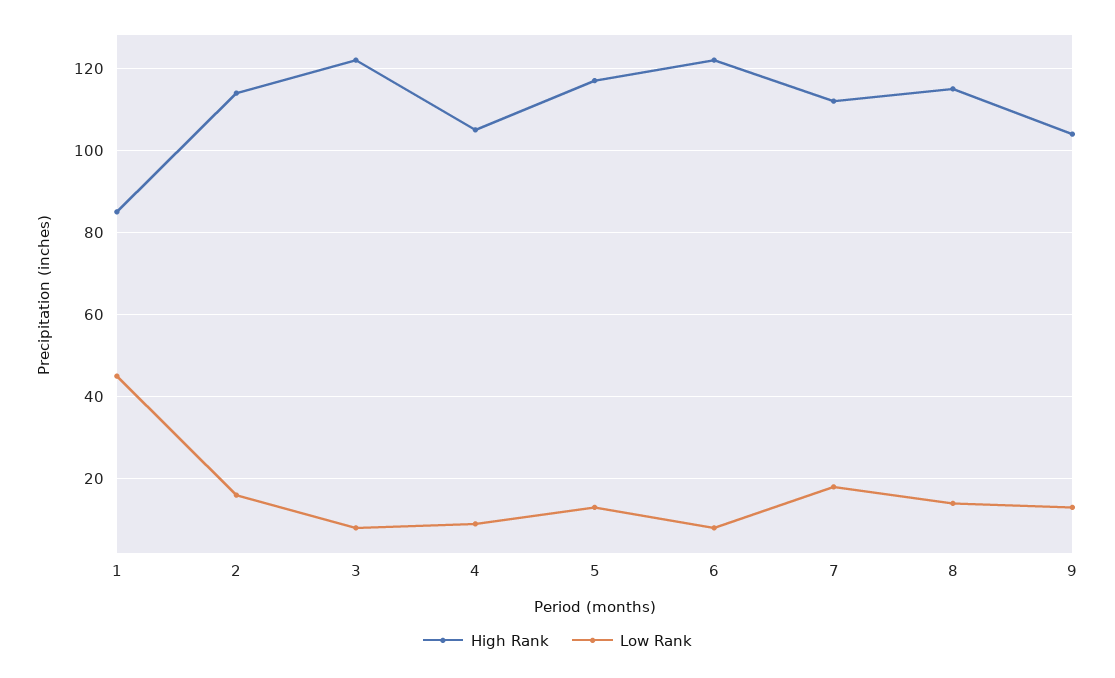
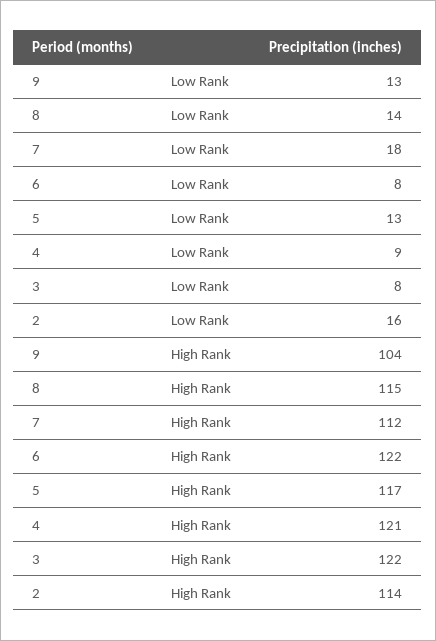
High Rank, 1: 85 -> none
Low Rank, 1: 45 -> none
High Rank, 4: 105 -> 121

